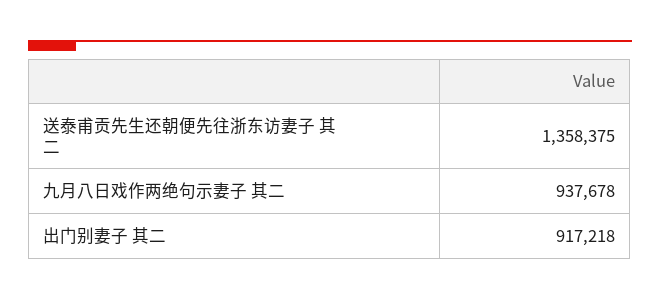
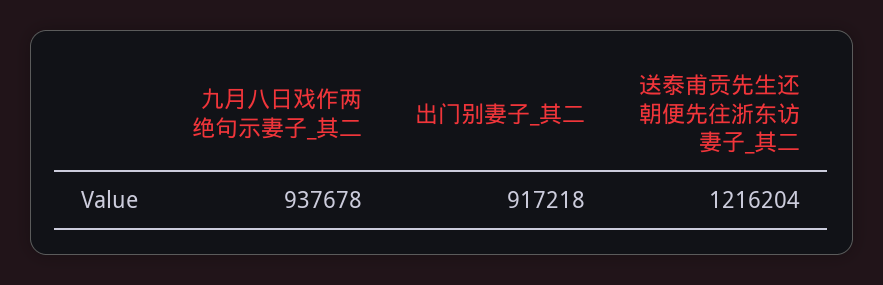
送泰甫贡先生还朝便先往浙东访妻子 其二: 1358375 -> 1216204

